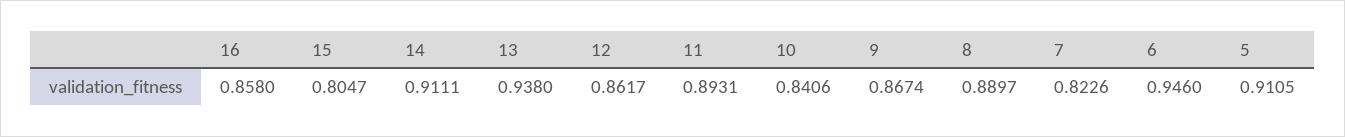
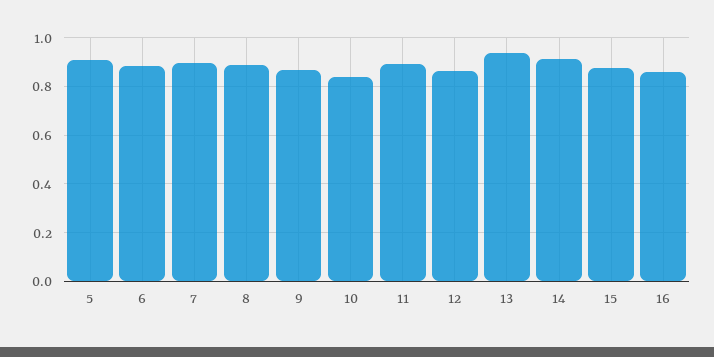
15: 0.8047 -> 0.875
7: 0.8226 -> 0.9
6: 0.946 -> 0.875

